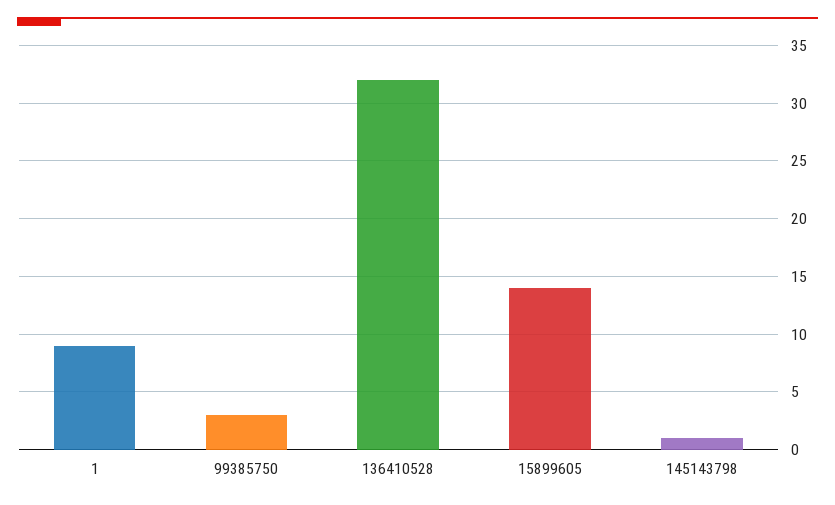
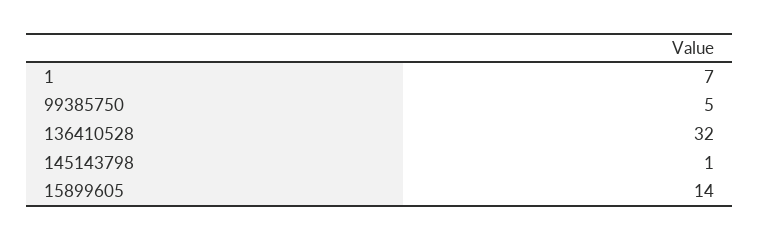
1: 9 -> 7
99385750: 3 -> 5

